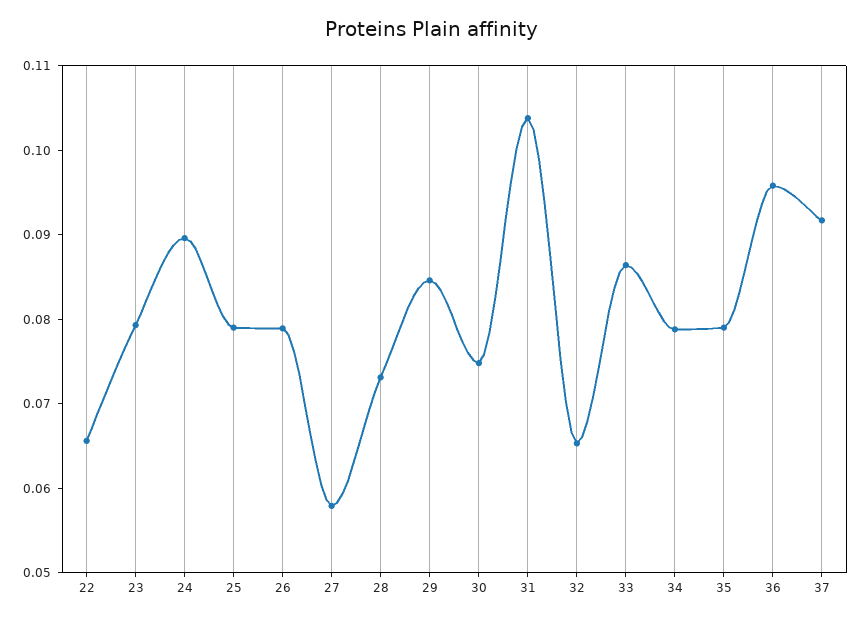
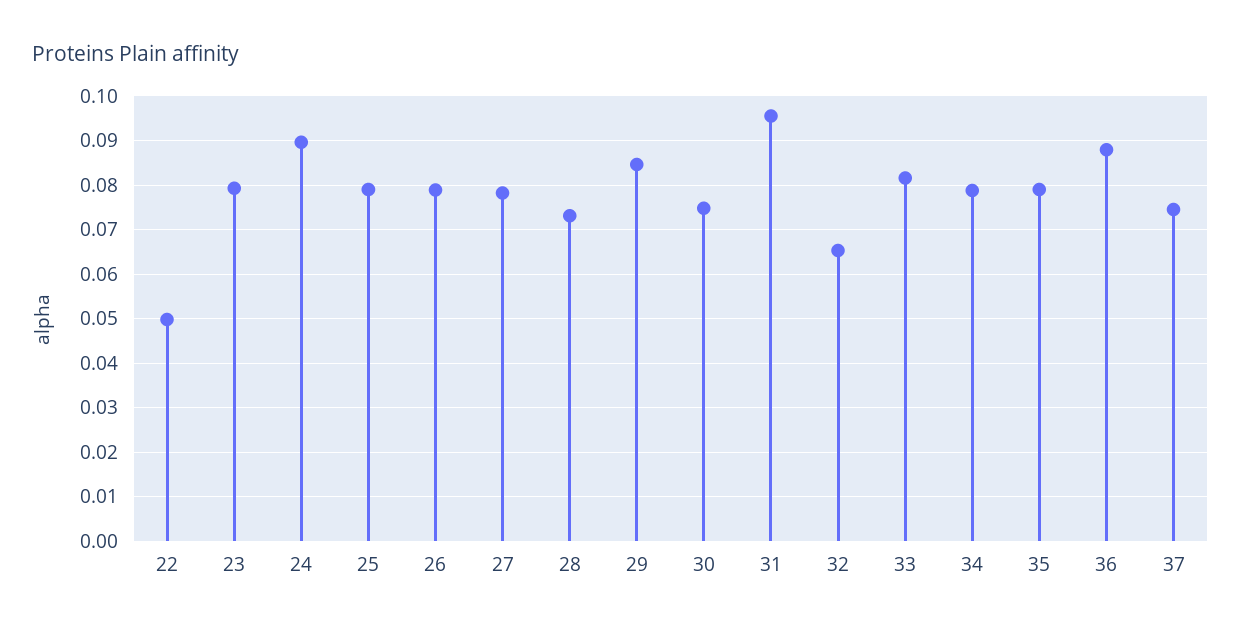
22: 0.066 -> 0.05
27: 0.058 -> 0.078
31: 0.104 -> 0.096
33: 0.086 -> 0.082
36: 0.096 -> 0.088
37: 0.092 -> 0.074

